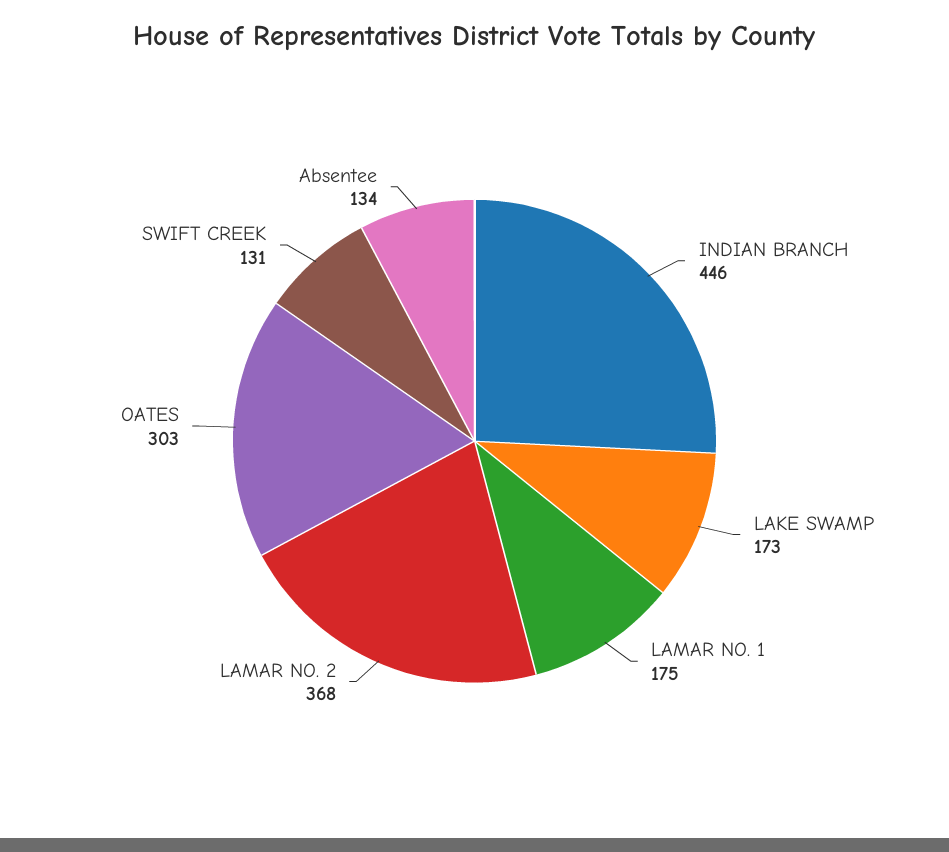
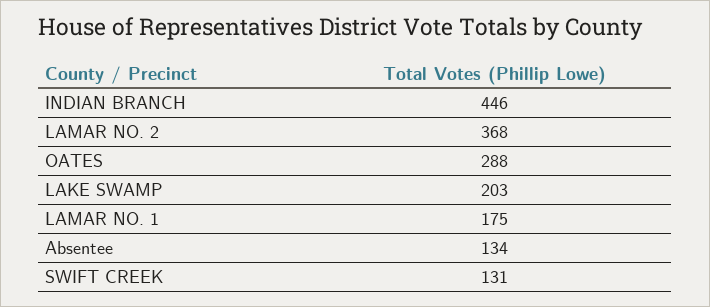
LAKE SWAMP: 173 -> 203
OATES: 303 -> 288

